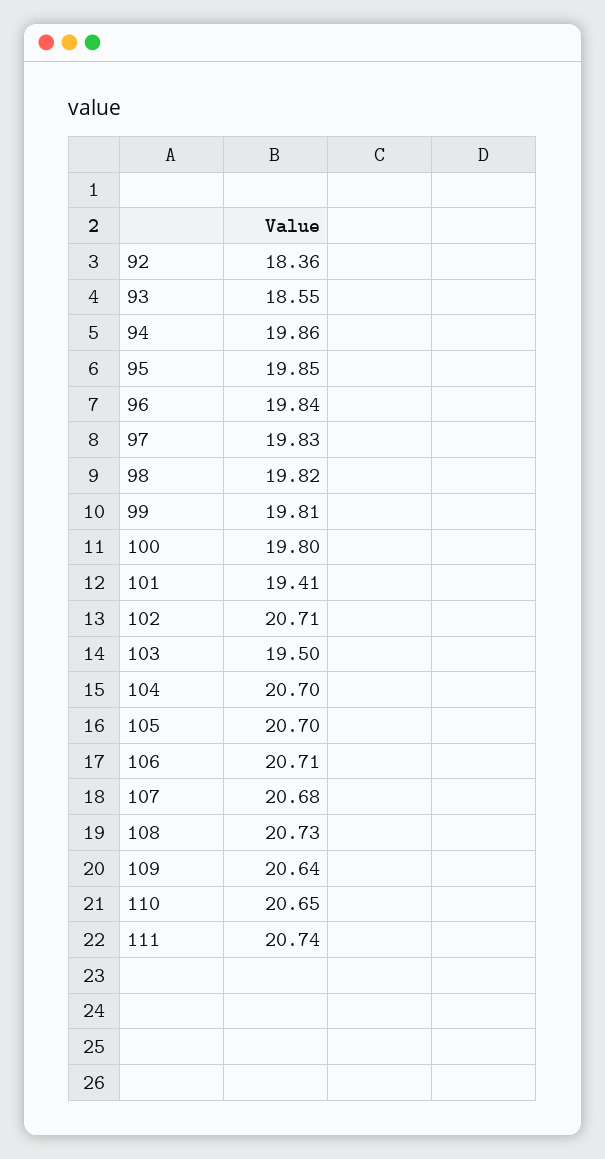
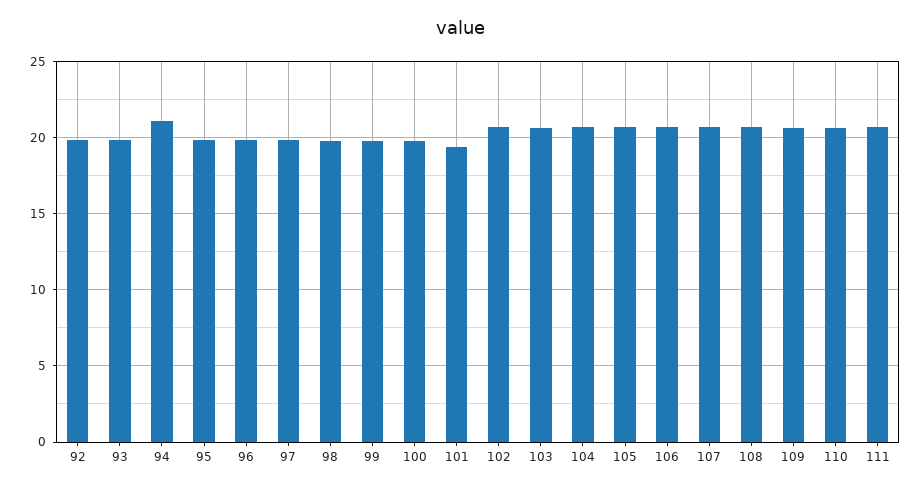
92: 18.36 -> 20
93: 18.55 -> 20
94: 19.86 -> 21
103: 19.5 -> 20.5

